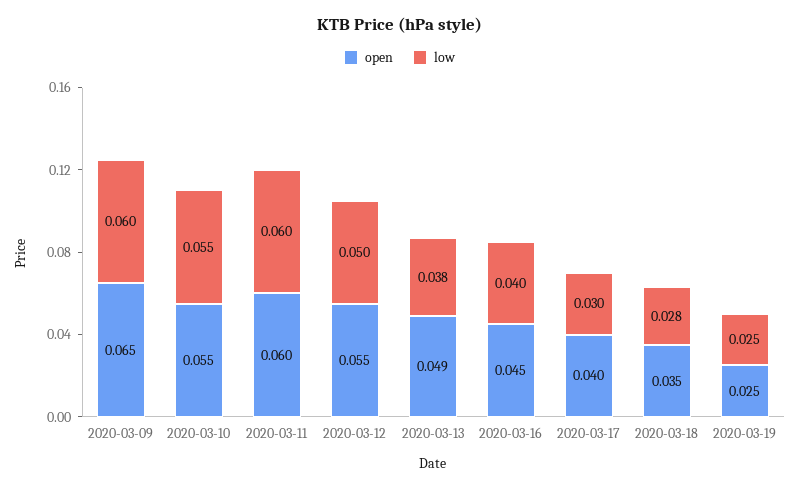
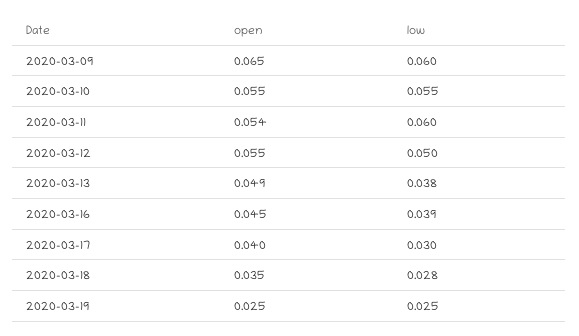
open, 2020-03-11: 0.06 -> 0.054
low, 2020-03-16: 0.04 -> 0.039

